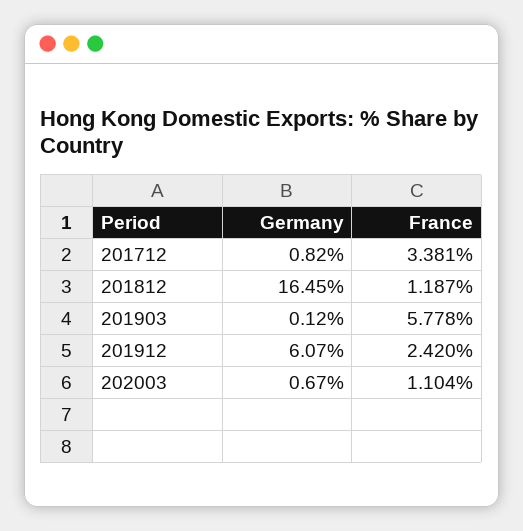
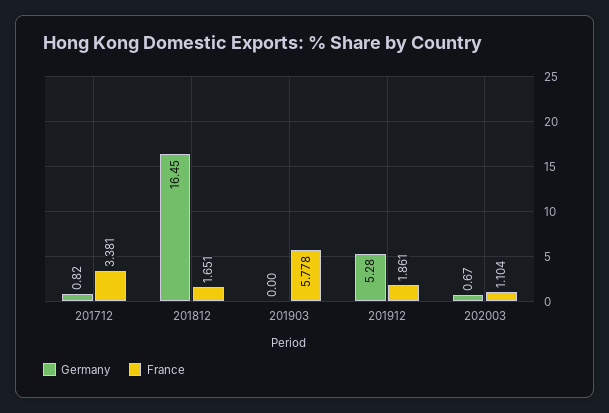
France, 201812: 1.187 -> 1.651
Germany, 201903: 0.12 -> 0
Germany, 201912: 6.07 -> 5.28
France, 201912: 2.42 -> 1.861

